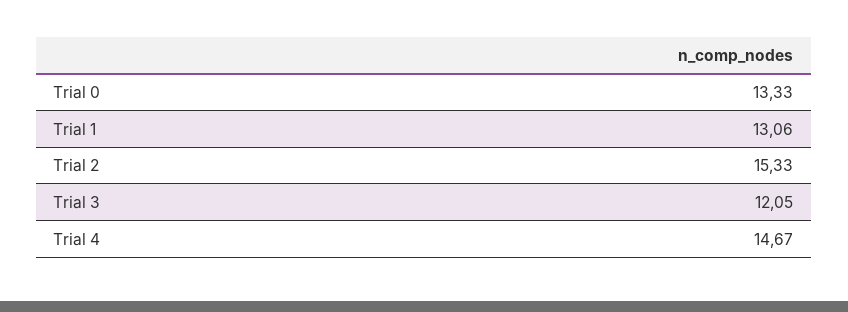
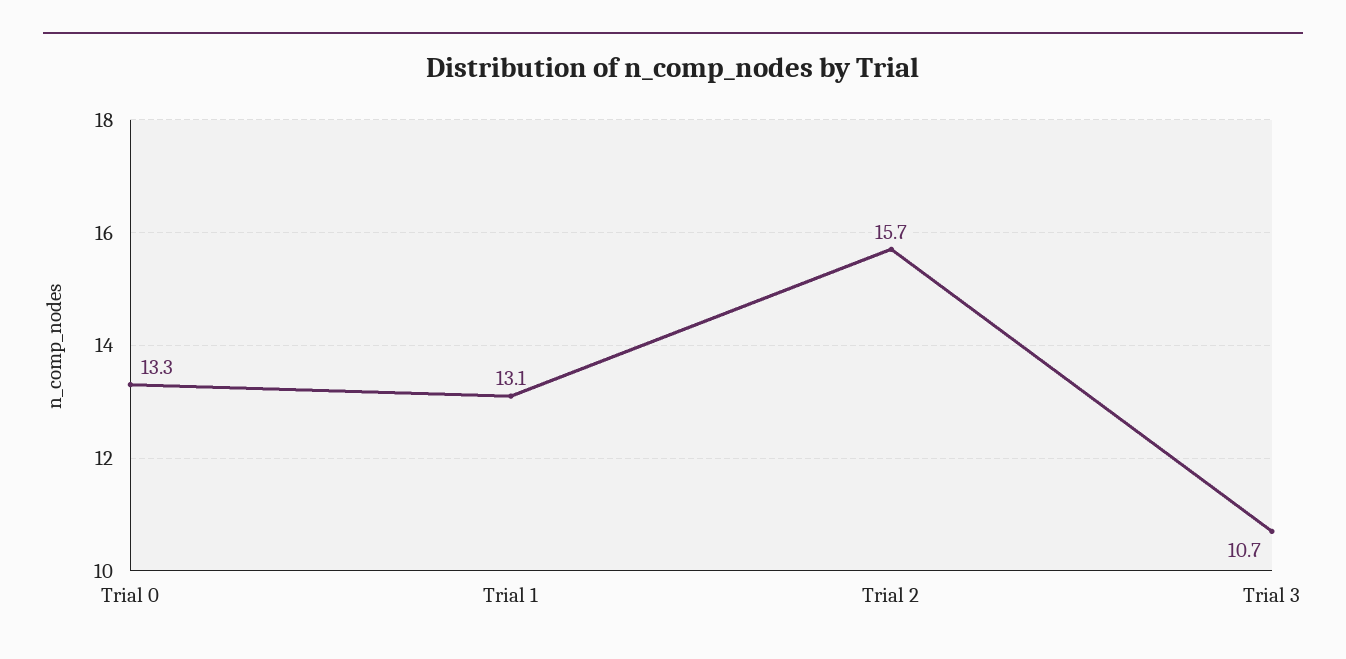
Trial 2: 15.33 -> 15.7
Trial 3: 12.05 -> 10.7
Trial 4: 14.67 -> none

